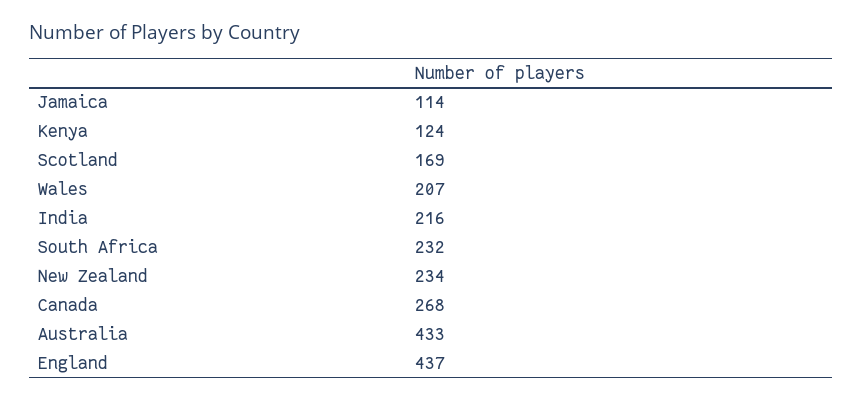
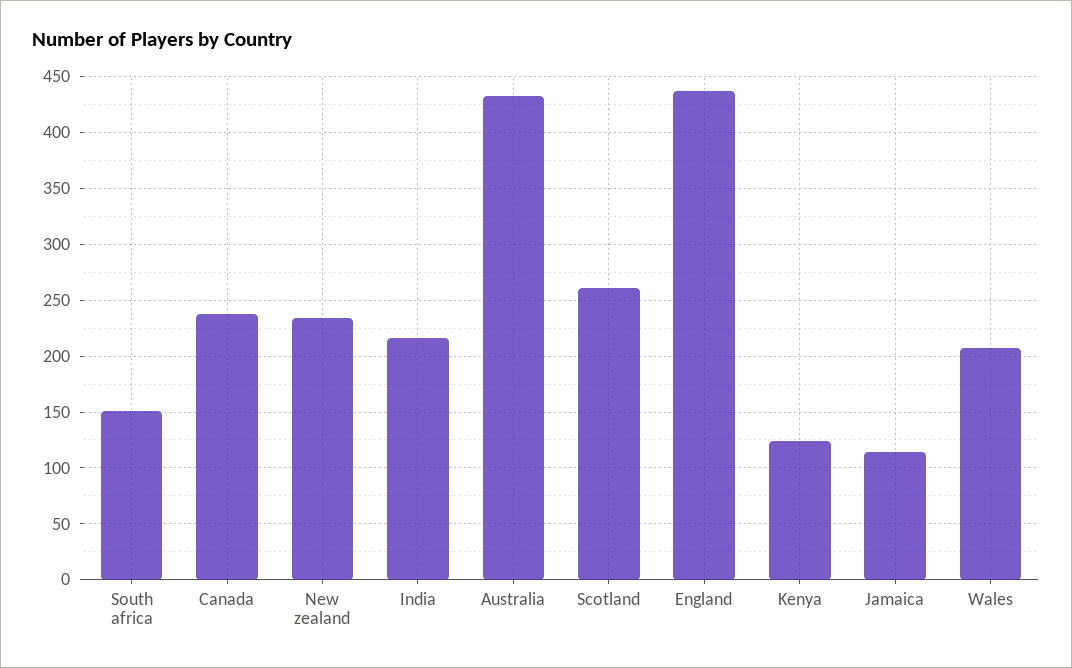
Scotland: 169 -> 260
South Africa: 232 -> 150
Canada: 268 -> 240

